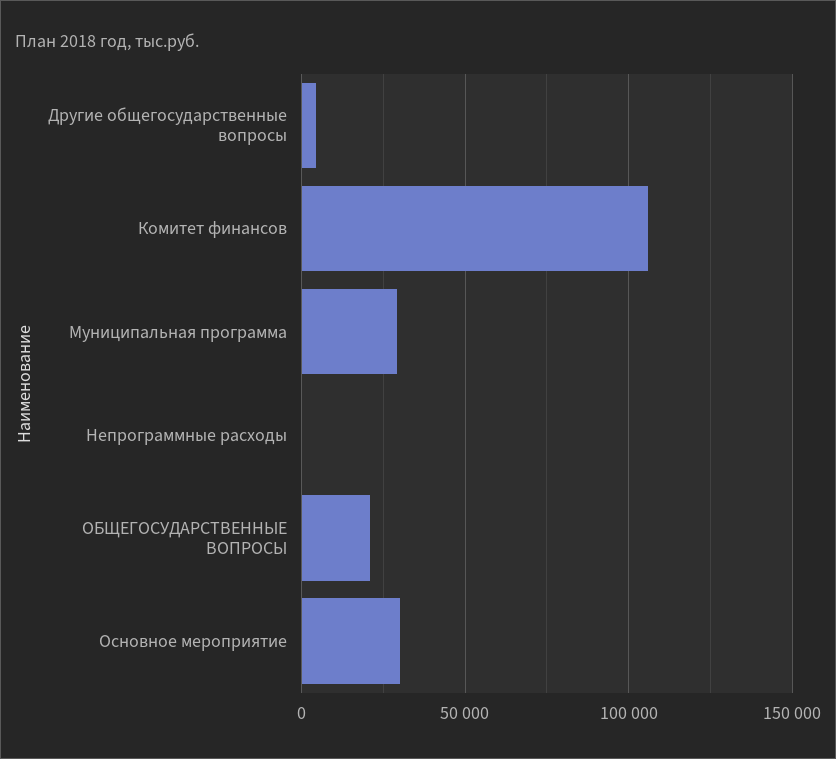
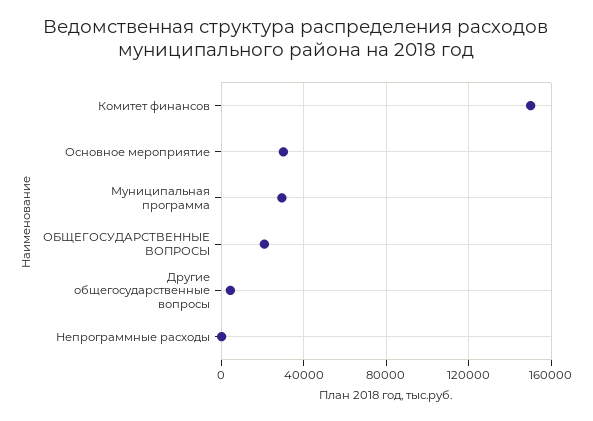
Комитет финансов: 105000 -> 150000

